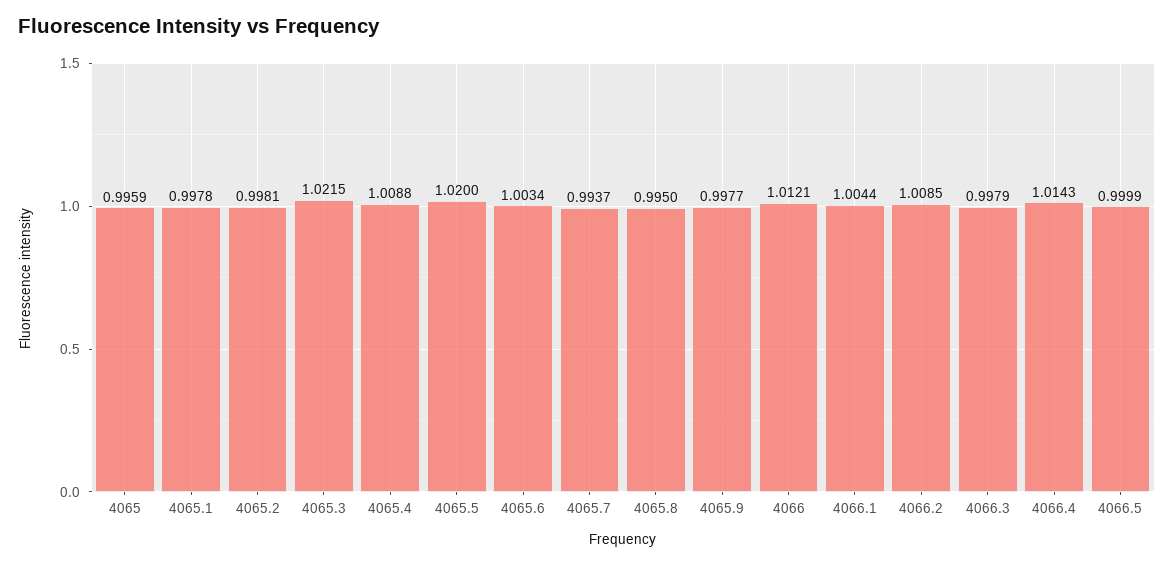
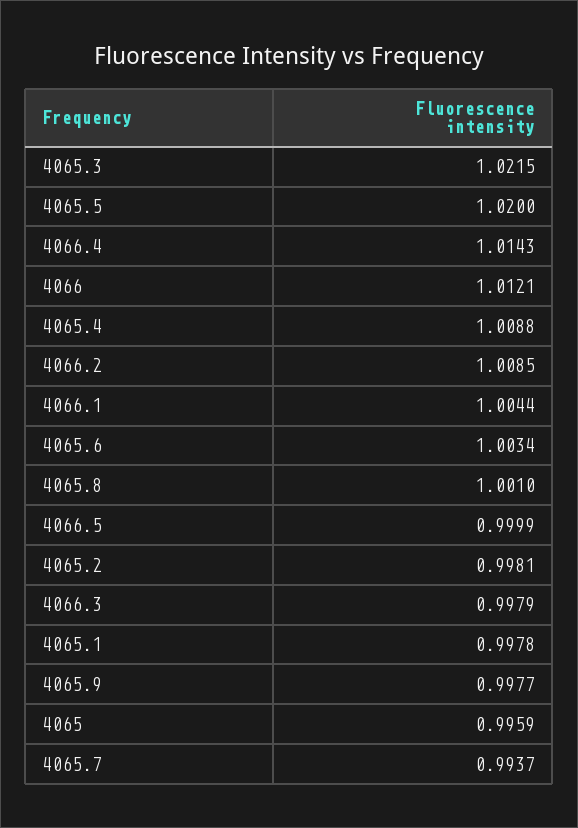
4065.8: 0.995 -> 1.001

